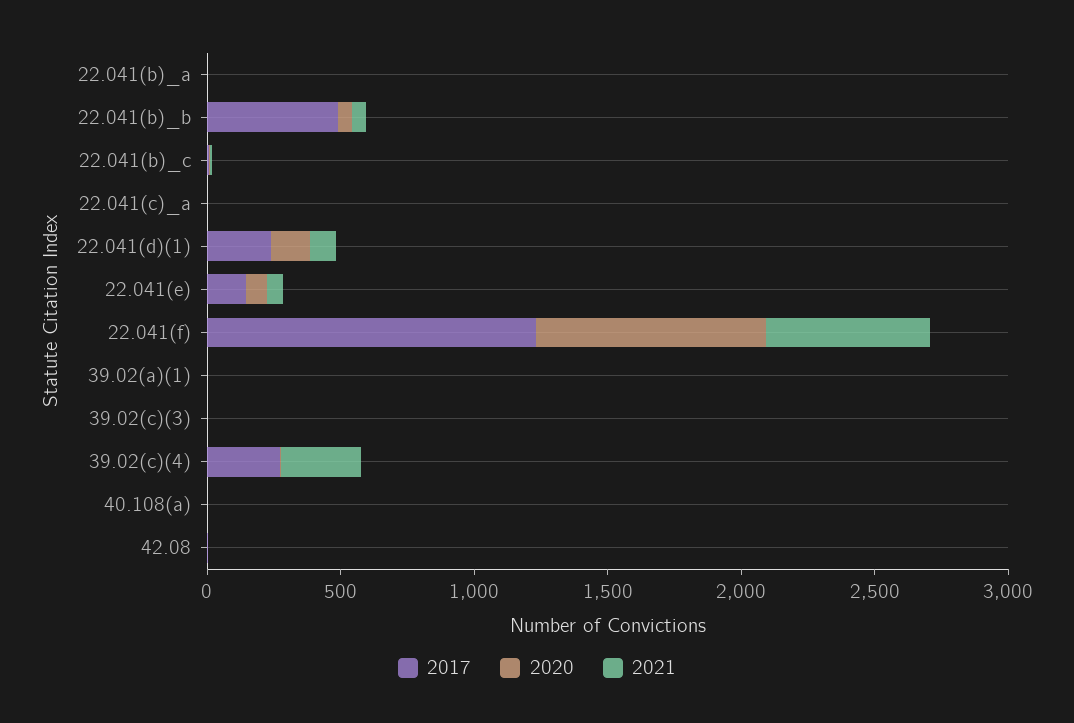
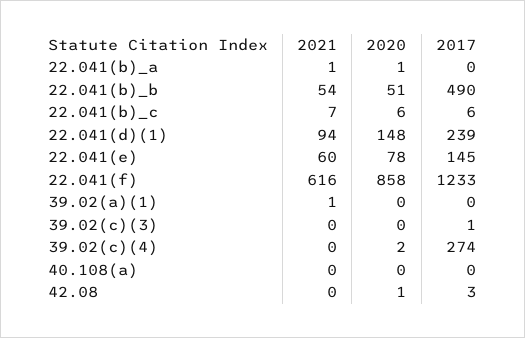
2017, 22.041(c)_a: 0 -> none
2020, 22.041(c)_a: 0 -> none
2021, 22.041(c)_a: 0 -> none
2021, 39.02(c)(4): 300 -> 0

